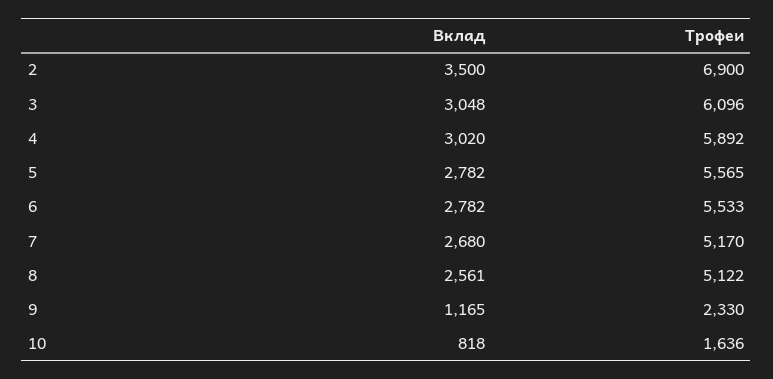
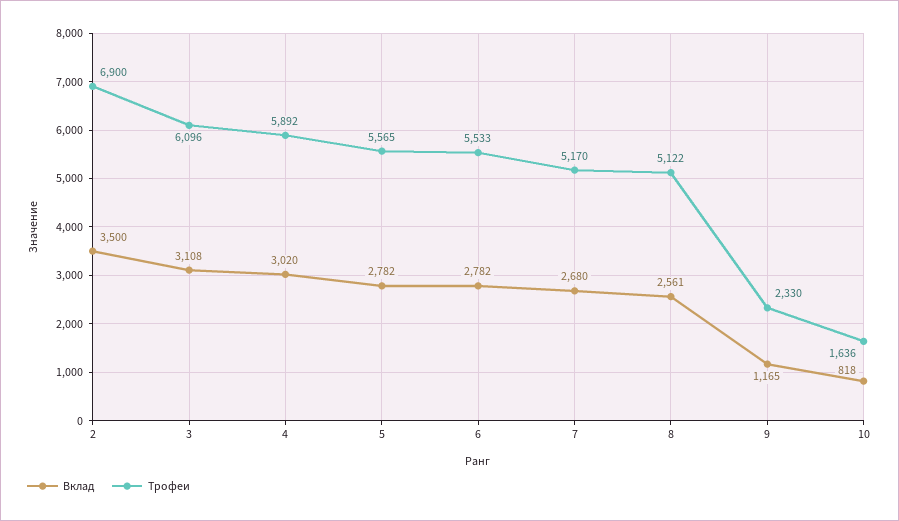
Вклад, 3: 3048 -> 3108

